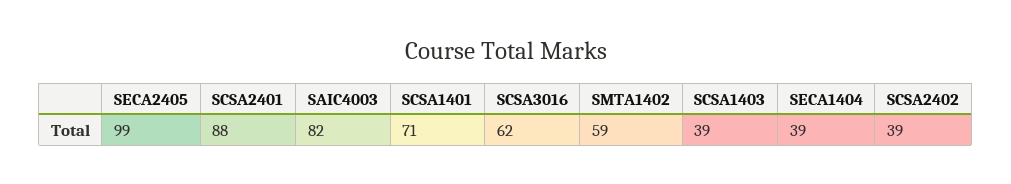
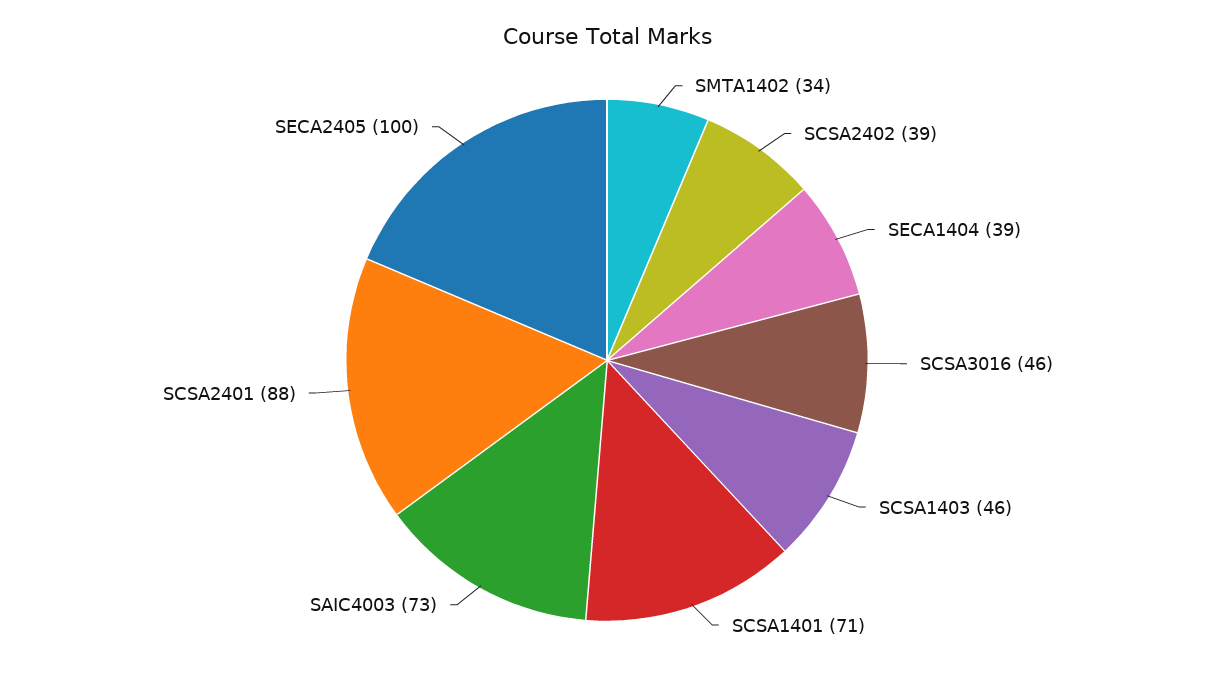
SECA2405: 99 -> 100
SAIC4003: 82 -> 73
SCSA3016: 62 -> 46
SMTA1402: 59 -> 34
SCSA1403: 39 -> 46

